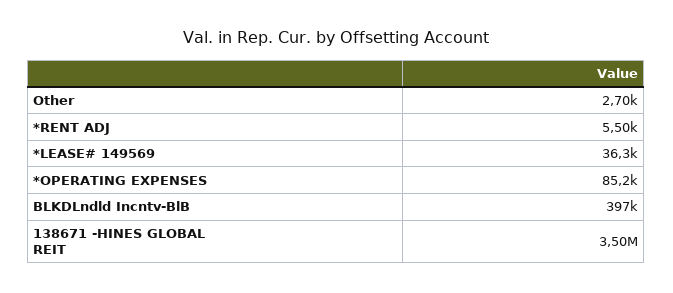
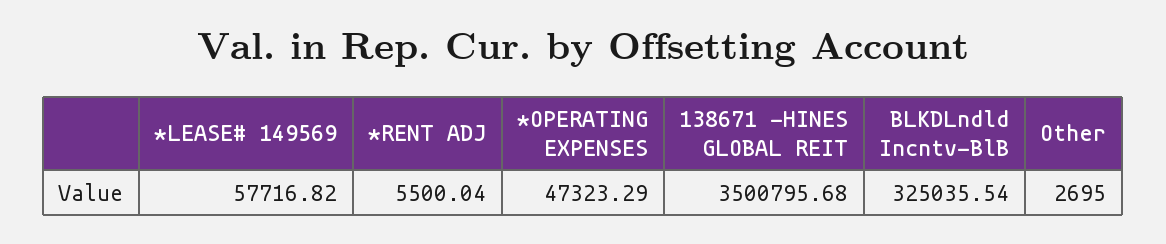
*LEASE# 149569: 36300 -> 57716.82
*OPERATING EXPENSES: 85200 -> 47323.29
BLKDLndld Incntv-BlB: 397000 -> 325035.54

